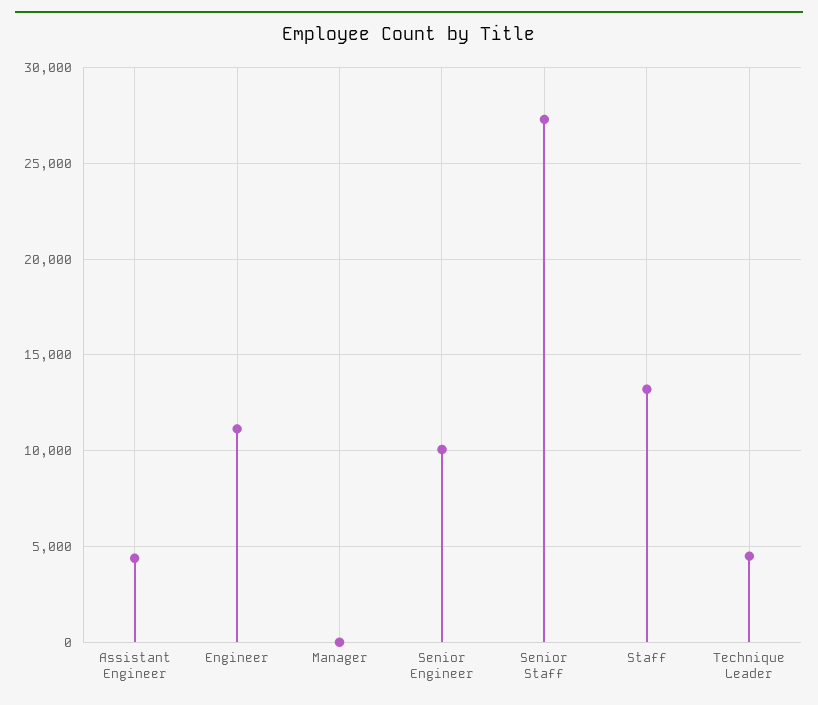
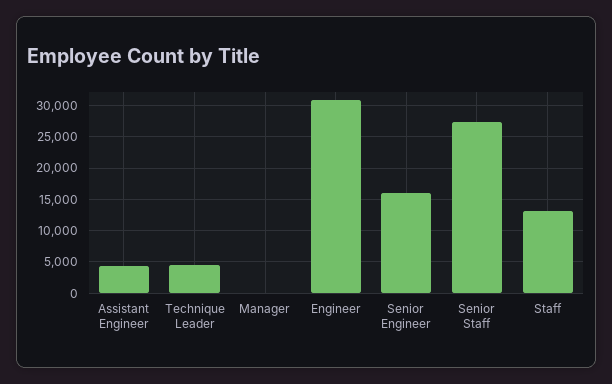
Engineer: 11000 -> 31000
Senior Engineer: 10000 -> 16000

